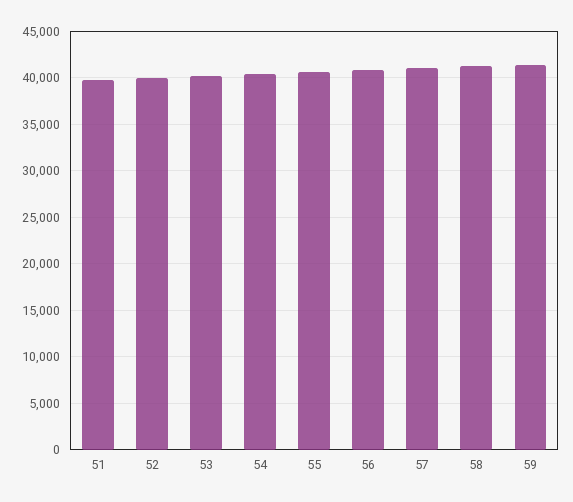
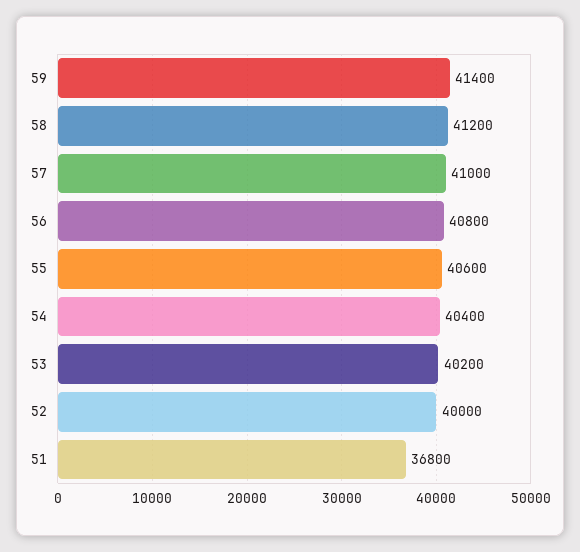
51: 40000 -> 36800

